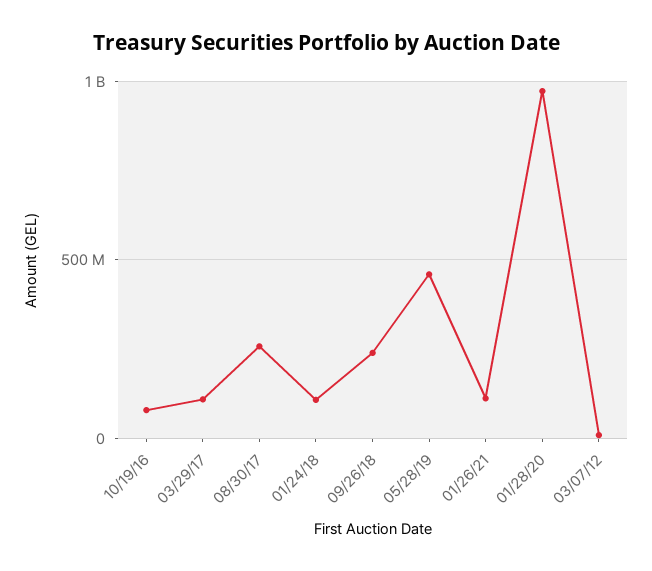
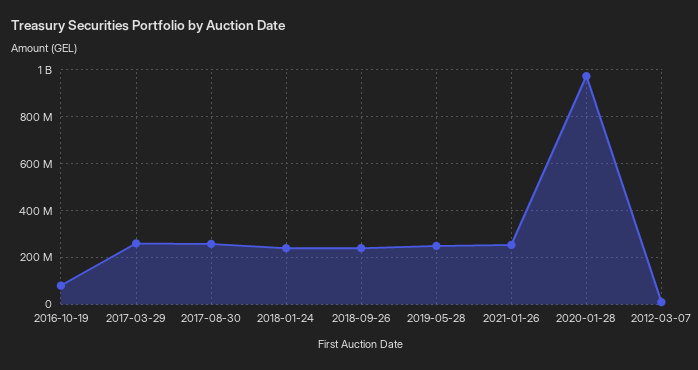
03/29/17: 100000000 -> 250000000
01/24/18: 100000000 -> 250000000
05/28/19: 450000000 -> 250000000
01/26/21: 100000000 -> 250000000

